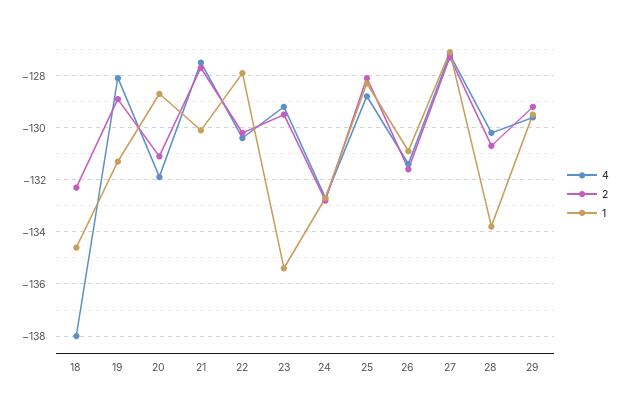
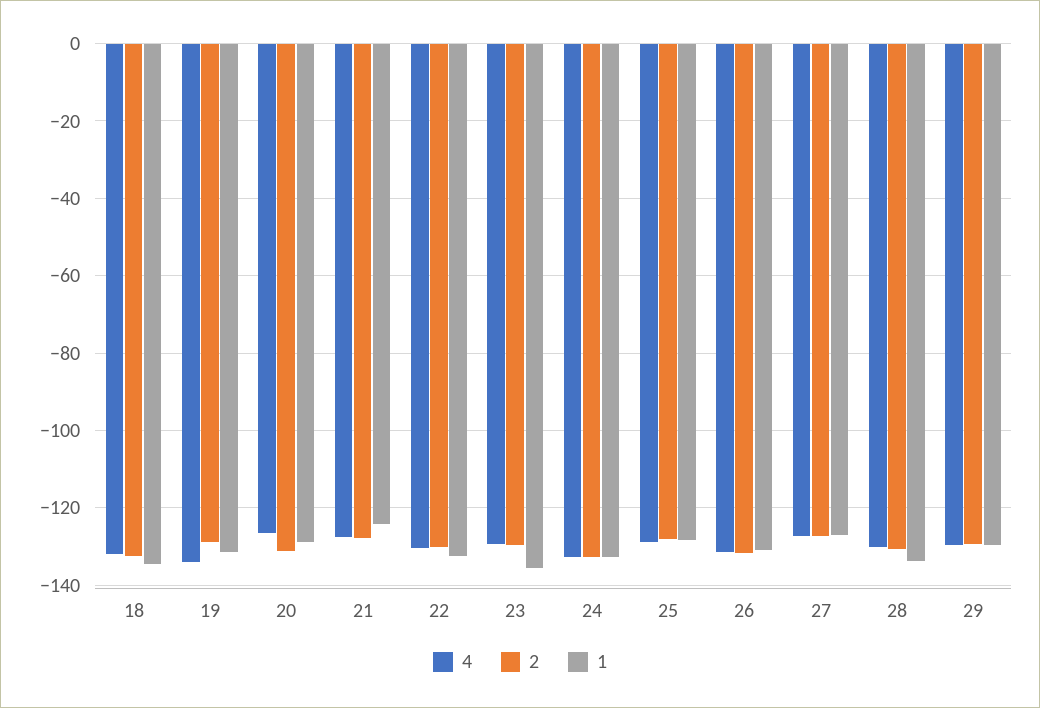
4, 18: -138 -> -132
4, 19: -128 -> -134
4, 20: -132 -> -126
1, 21: -130 -> -124
1, 22: -128 -> -132

